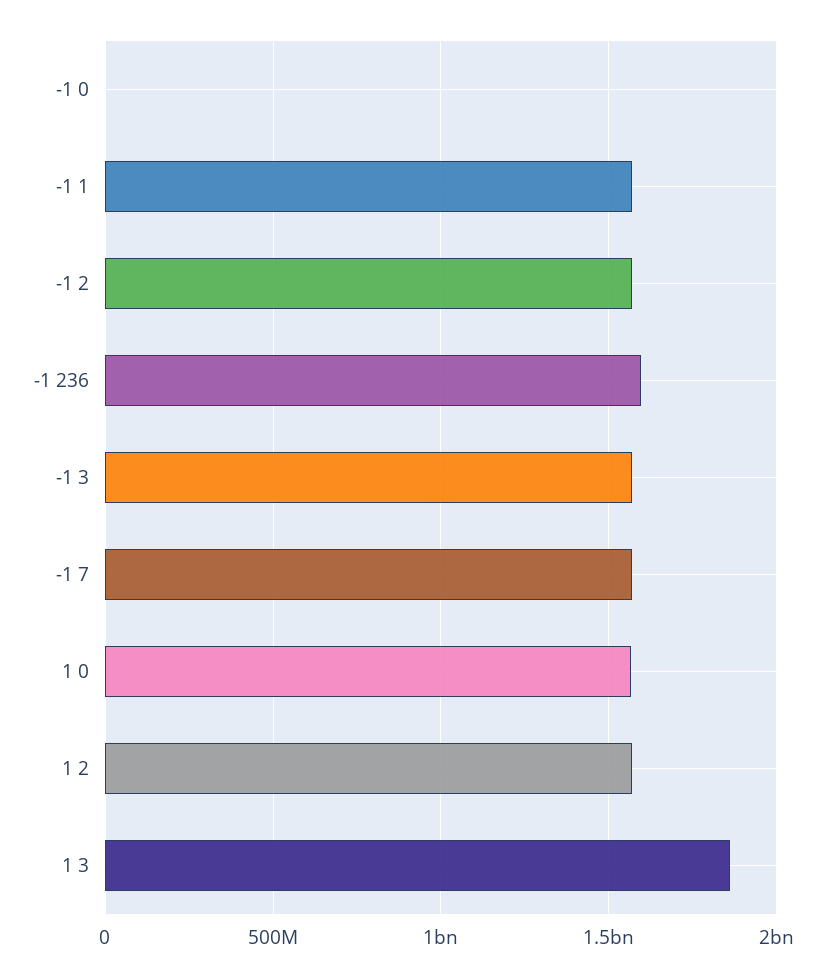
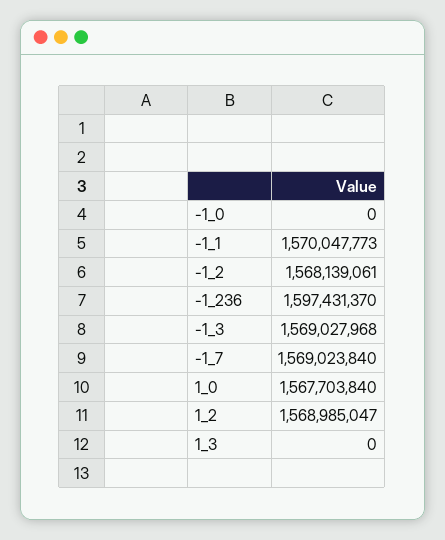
1 3: 1850000000 -> 0

